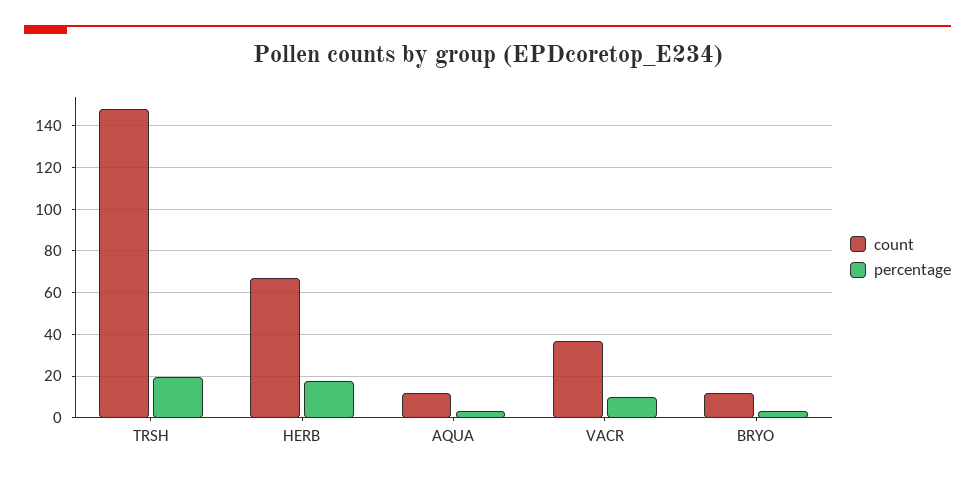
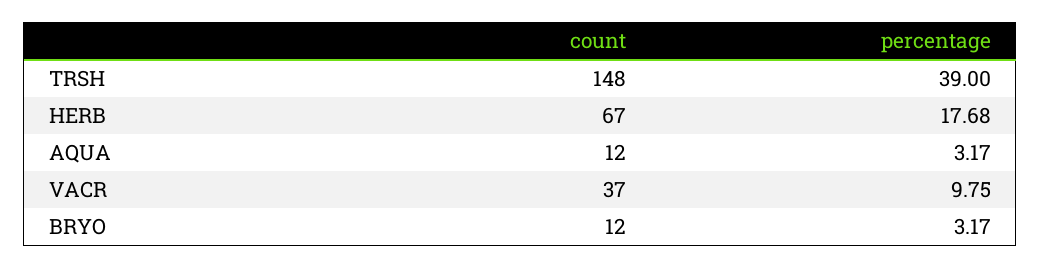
percentage, TRSH: 20 -> 39

